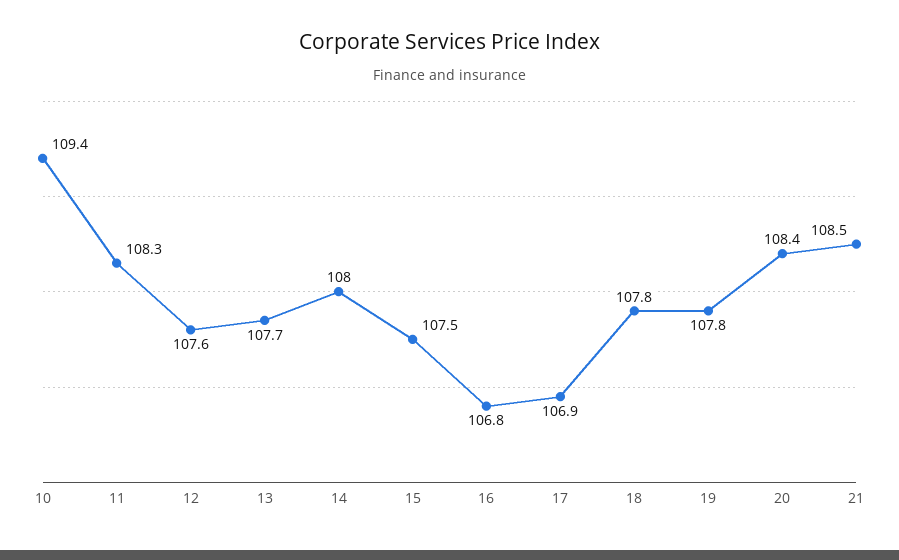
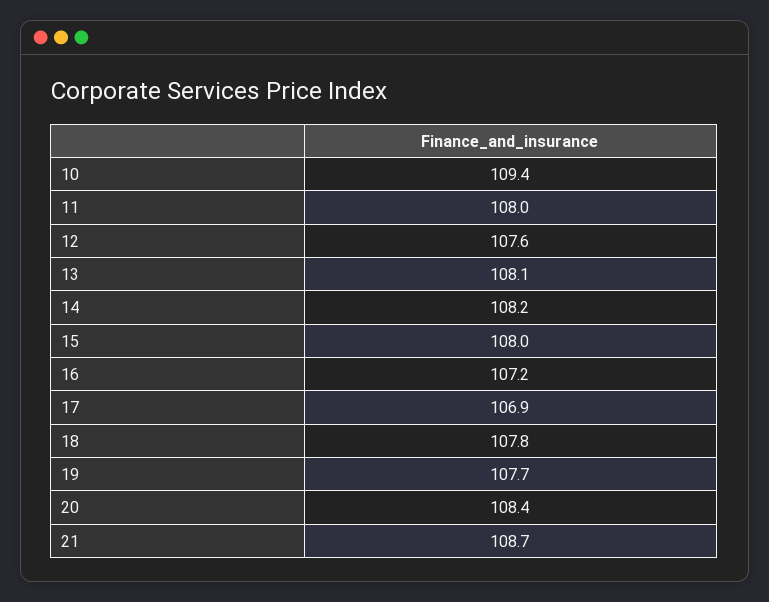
11: 108.3 -> 108
13: 107.7 -> 108.1
14: 108 -> 108.2
15: 107.5 -> 108
16: 106.8 -> 107.2
19: 107.8 -> 107.7
21: 108.5 -> 108.7

